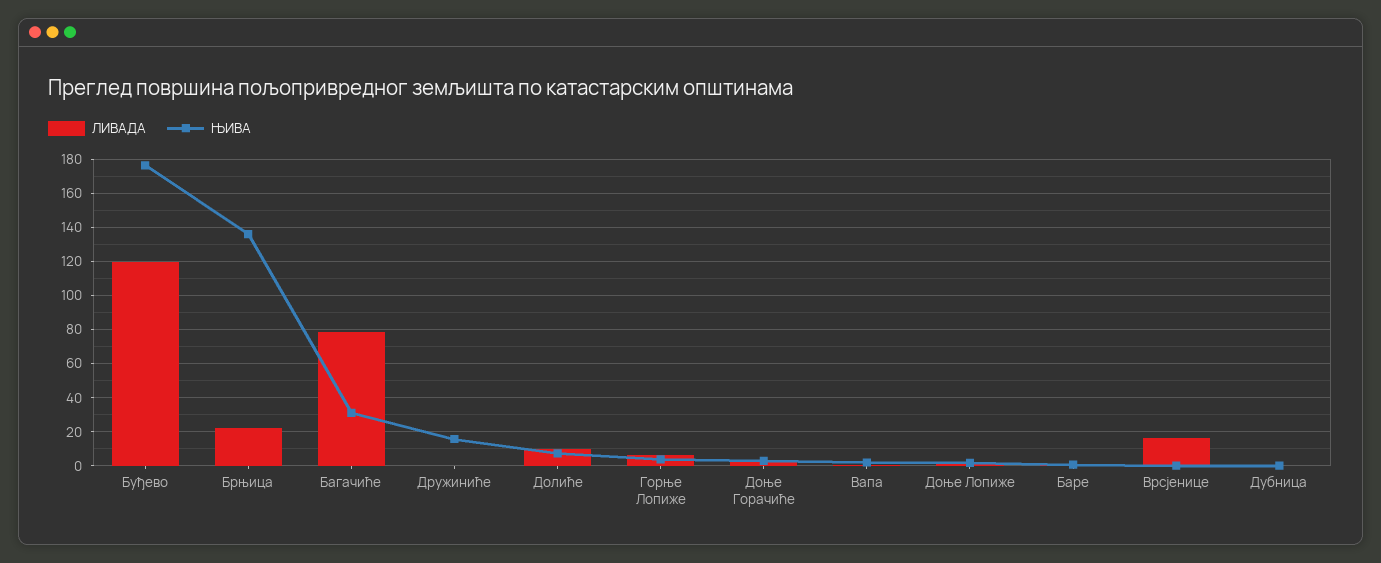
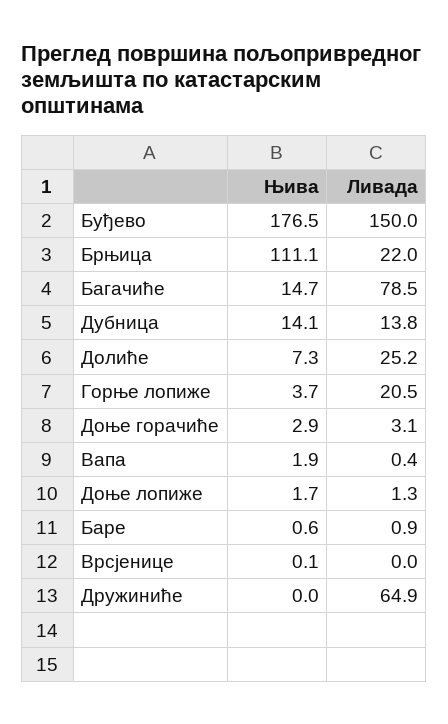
ЛИВАДА, Буђево: 120 -> 150
ЊИВА, Брњица: 135 -> 111.1
ЊИВА, Багачиће: 30 -> 14.7
ЛИВАДА, Дружиниће: 0 -> 64.9
ЊИВА, Дружиниће: 15 -> 0
ЛИВАДА, Долиће: 10 -> 25.2
ЛИВАДА, Горње Лопиже: 5 -> 20.5
ЛИВАДА, Врсјенице: 15 -> 0
ЛИВАДА, Дубница: 0 -> 13.8
ЊИВА, Дубница: 0 -> 14.1

